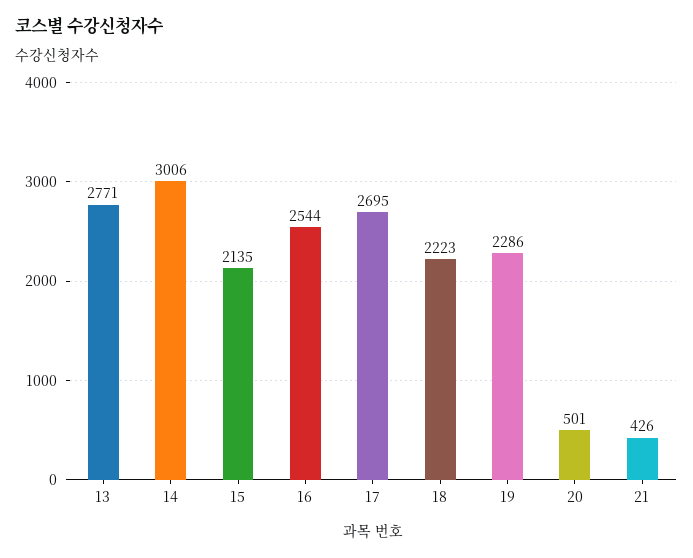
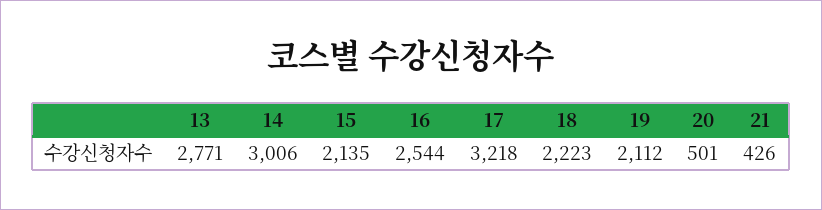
17: 2695 -> 3218
19: 2286 -> 2112

